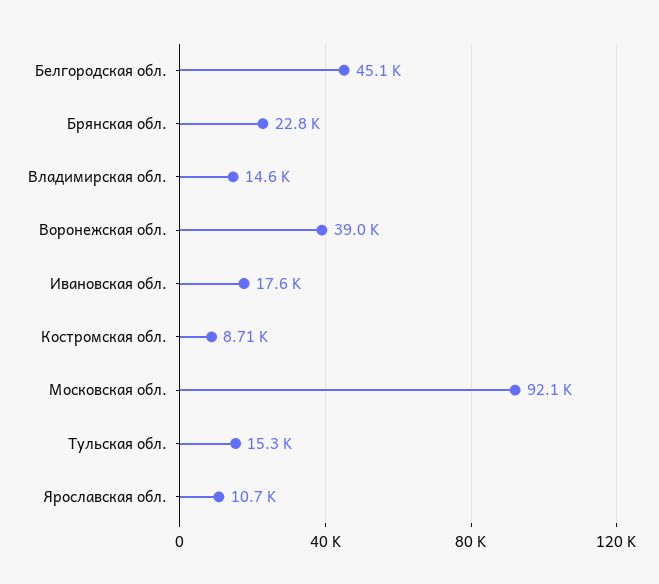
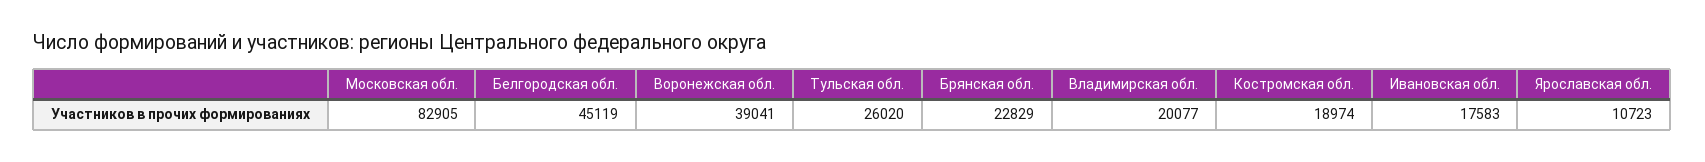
Владимирская обл.: 14600 -> 20077
Костромская обл.: 8710 -> 18974
Московская обл.: 92100 -> 82905
Тульская обл.: 15300 -> 26020

